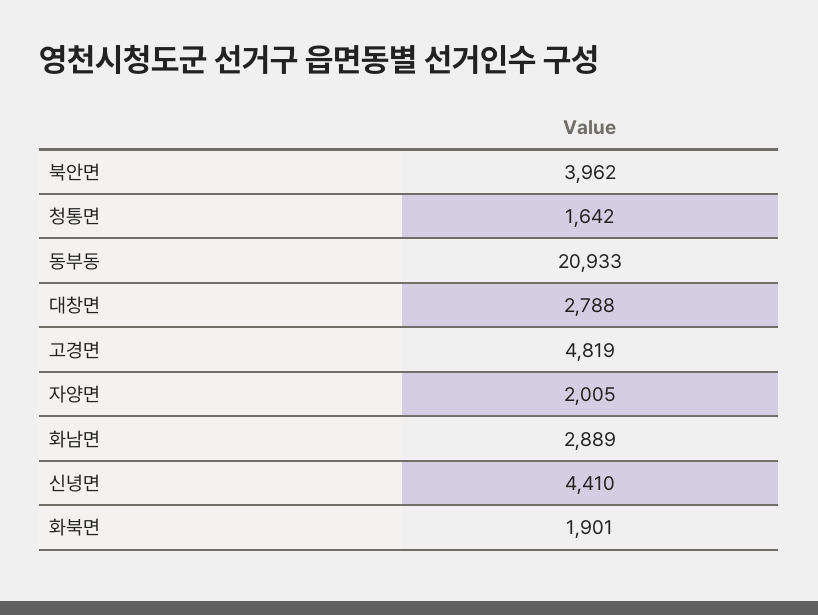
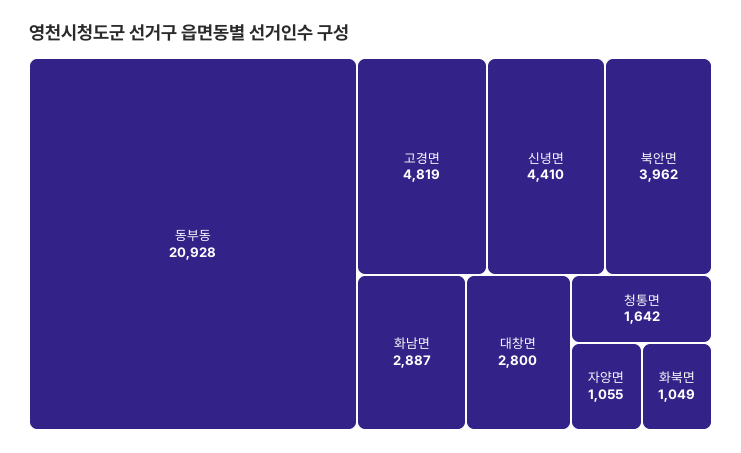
동부동: 20933 -> 20928
대창면: 2788 -> 2800
자양면: 2005 -> 1055
화남면: 2889 -> 2887
화북면: 1901 -> 1049

